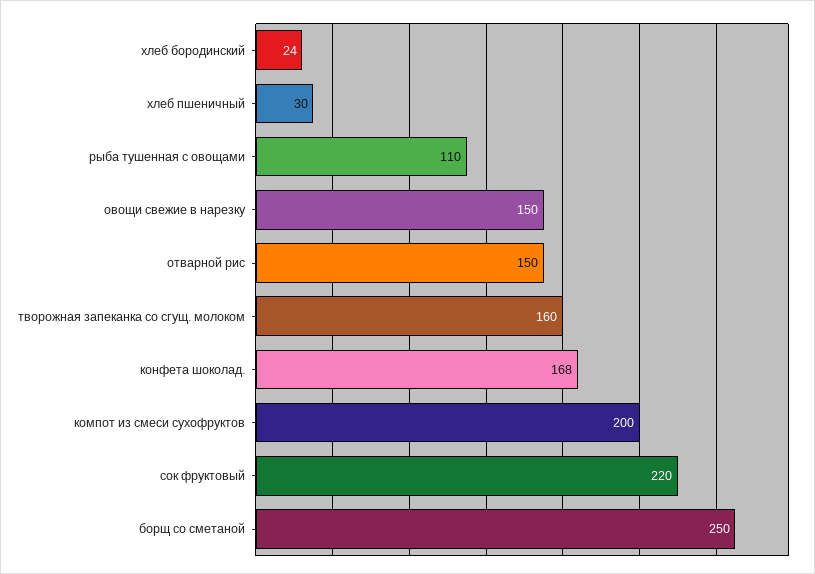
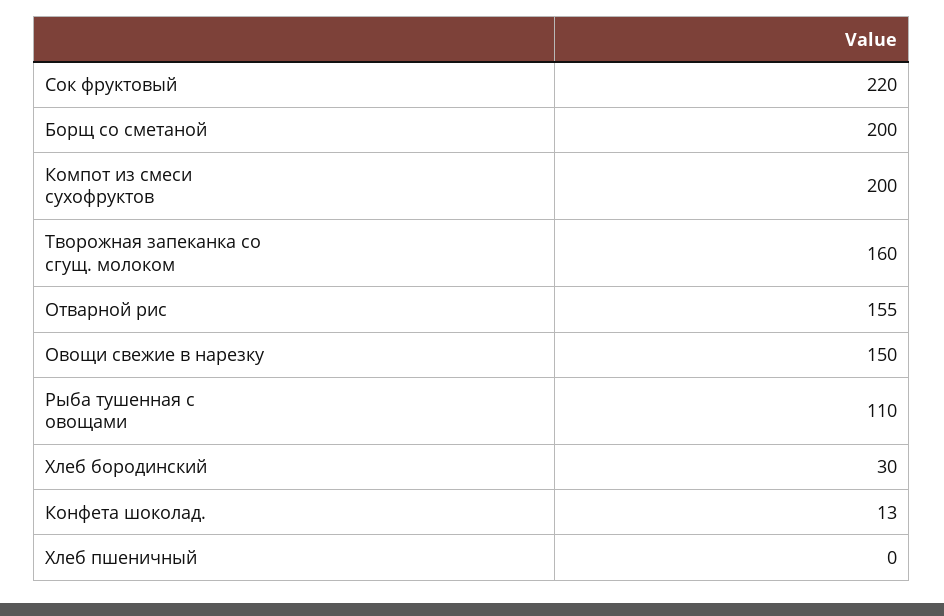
хлеб бородинский: 24 -> 30
хлеб пшеничный: 30 -> 0
отварной рис: 150 -> 155
конфета шоколад.: 168 -> 13
борщ со сметаной: 250 -> 200

